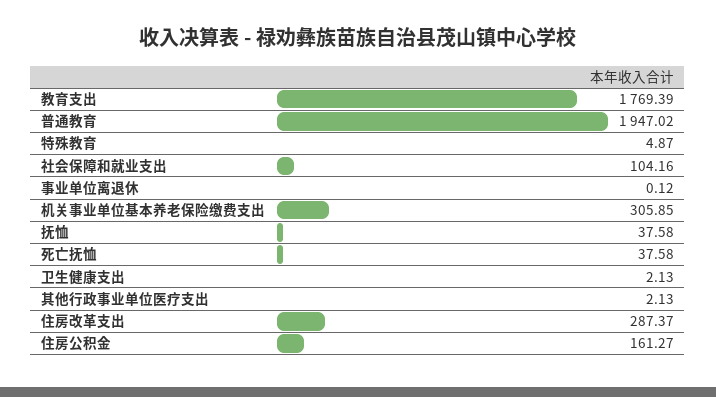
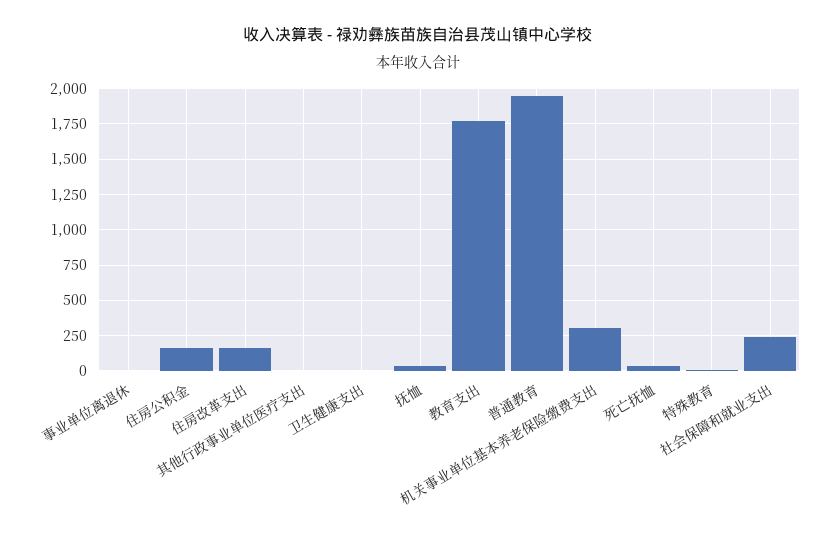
社会保障和就业支出: 104.16 -> 250
住房改革支出: 287.37 -> 150

